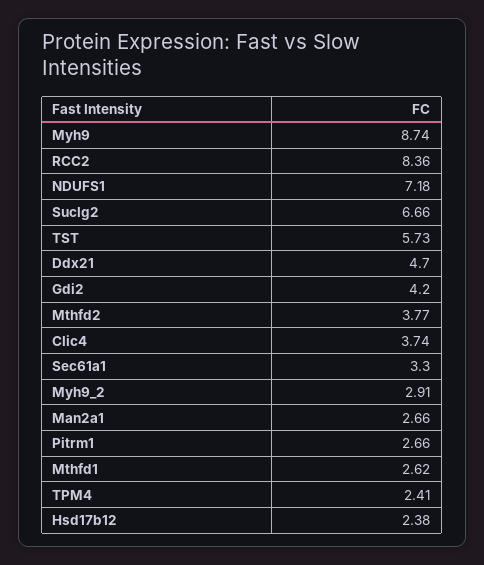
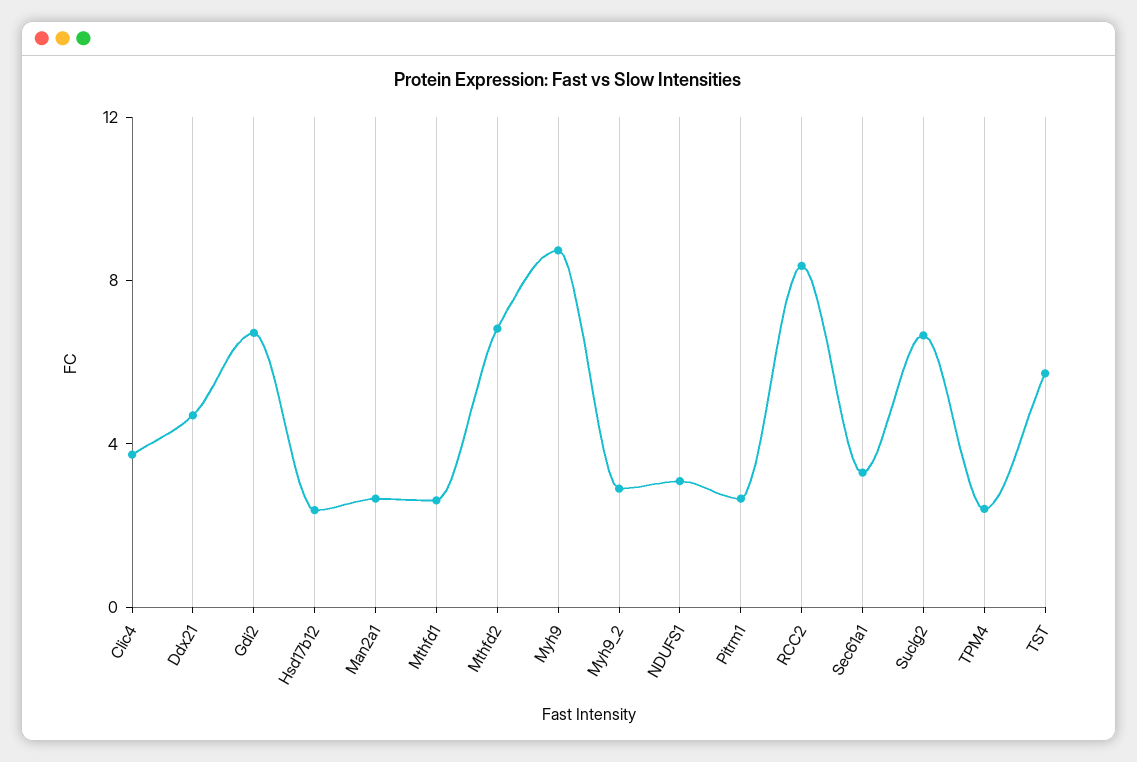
NDUFS1: 7.18 -> 3
Gdi2: 4.2 -> 7
Mthfd2: 3.77 -> 7

